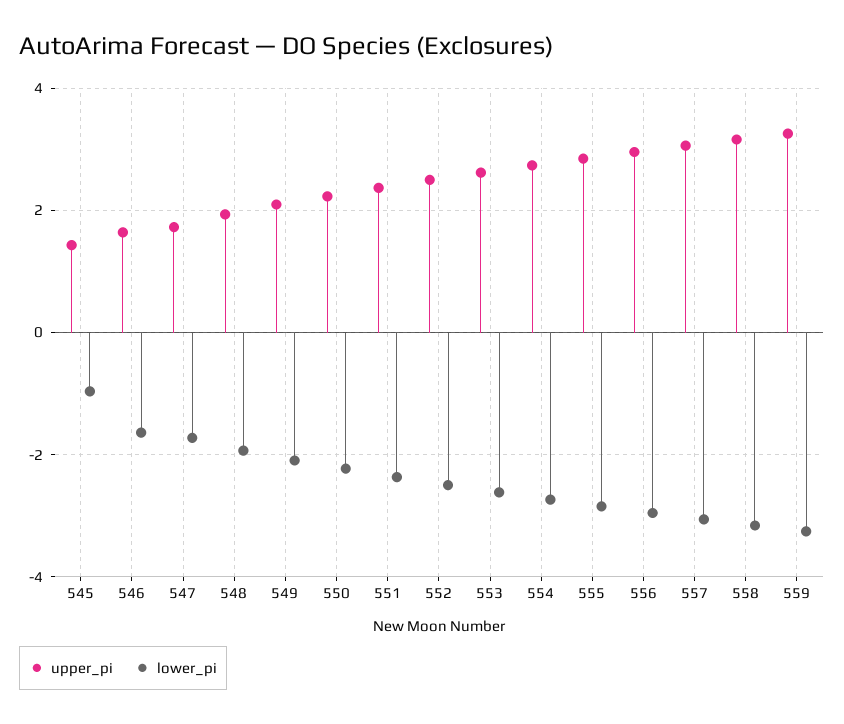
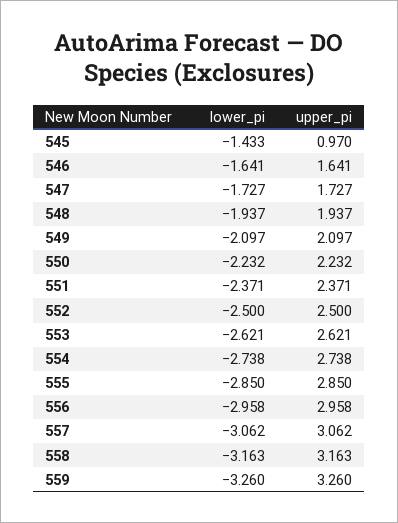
upper_pi, 545: 1.4 -> 0.97
lower_pi, 545: -1 -> -1.433

